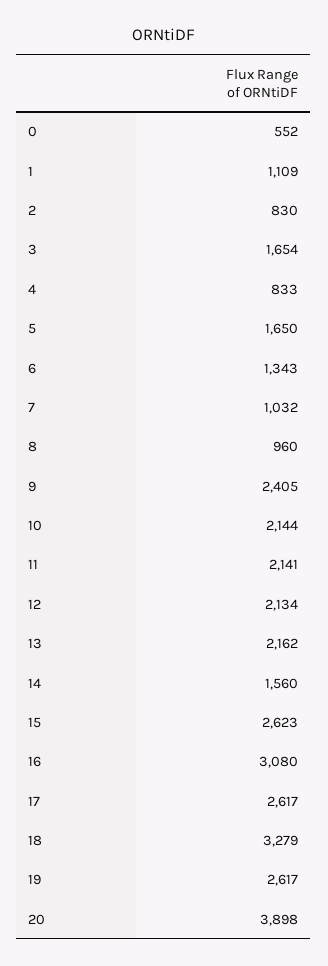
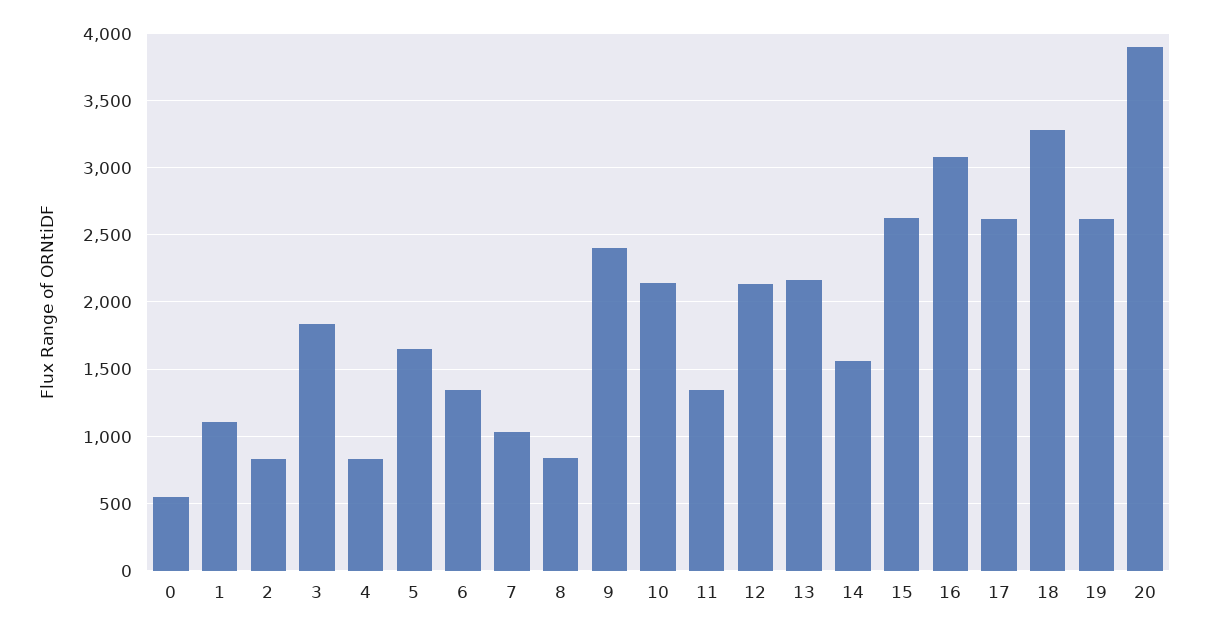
3: 1654 -> 1850
8: 960 -> 850
11: 2141 -> 1350

